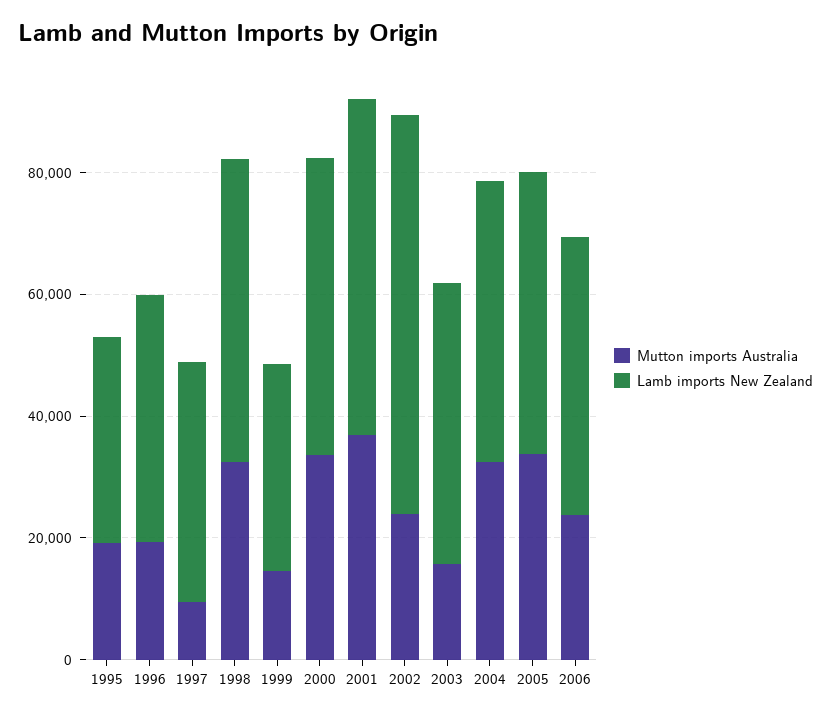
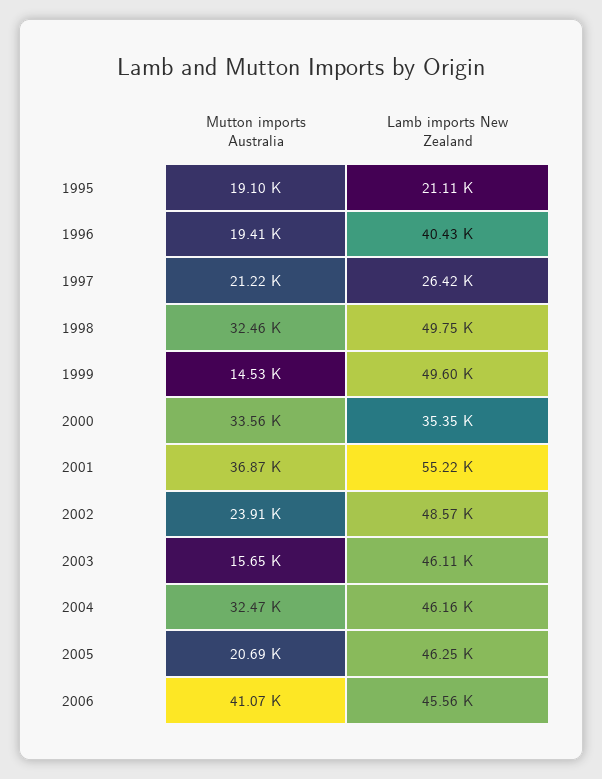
Lamb imports New Zealand, 1995: 35000 -> 21110
Mutton imports Australia, 1997: 10000 -> 21220
Lamb imports New Zealand, 1997: 40000 -> 26420
Lamb imports New Zealand, 1999: 35000 -> 49600
Lamb imports New Zealand, 2000: 50000 -> 35350
Lamb imports New Zealand, 2002: 65000 -> 48570
Mutton imports Australia, 2005: 35000 -> 20690
Mutton imports Australia, 2006: 25000 -> 41070

